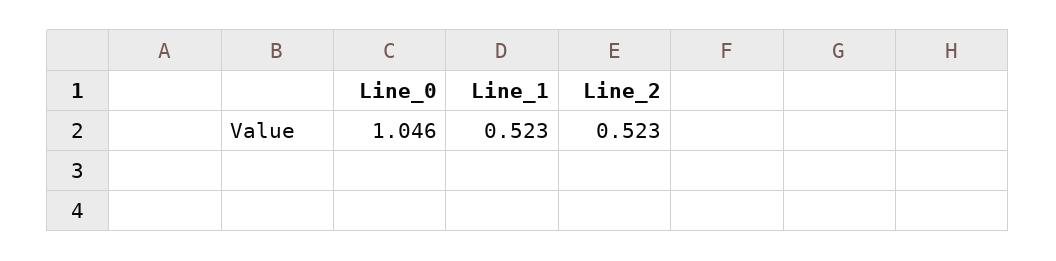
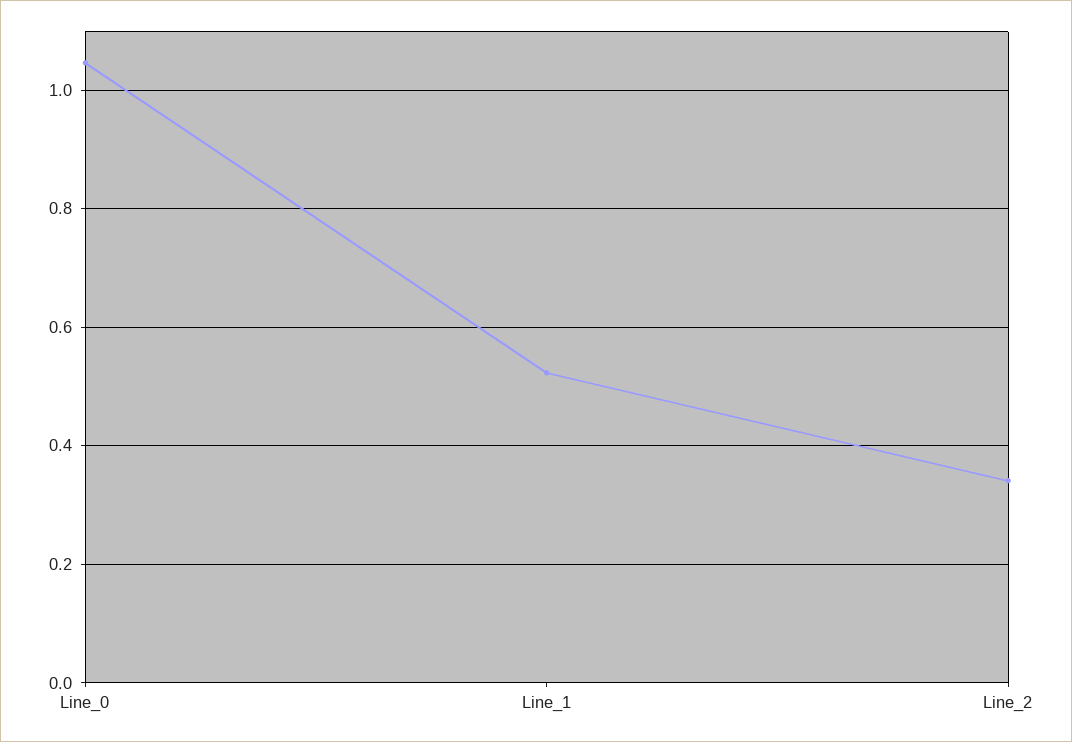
Line_2: 0.523 -> 0.34

